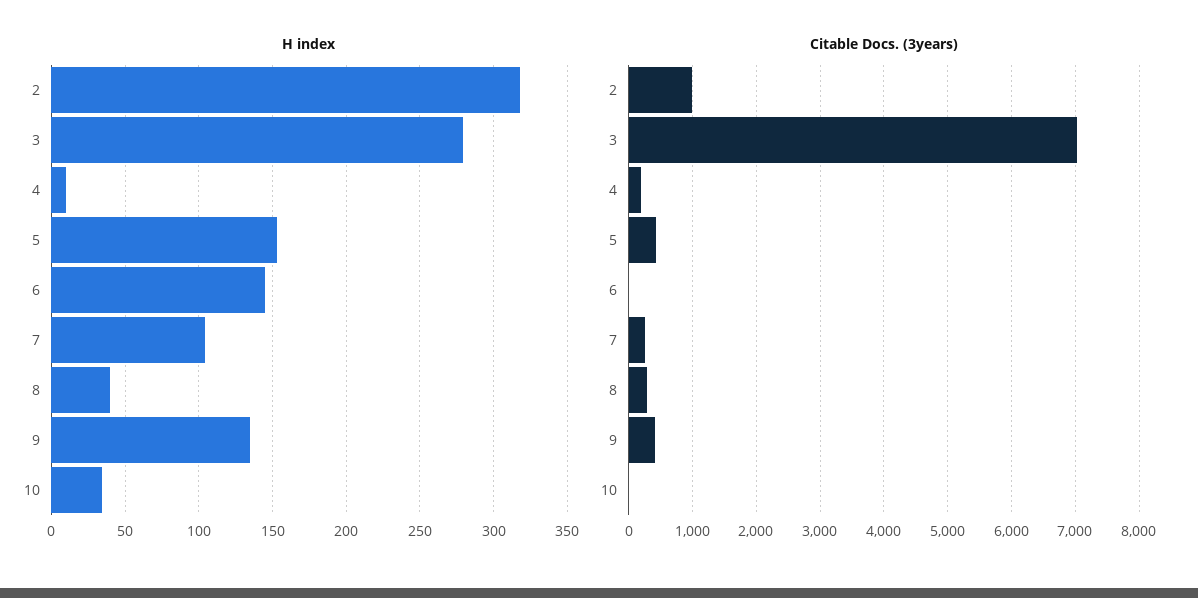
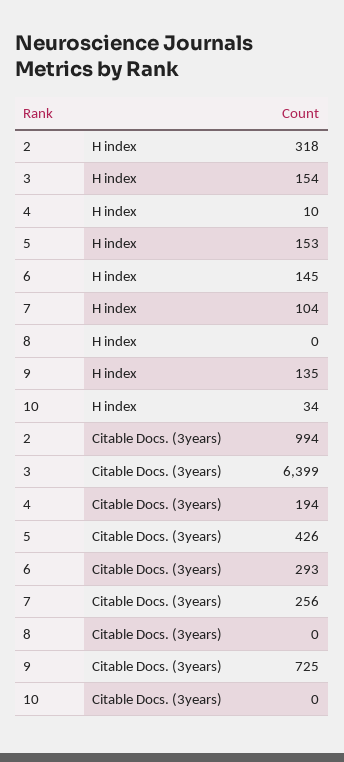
H index, 3: 280 -> 154
H index, 8: 40 -> 0
Citable Docs. (3years), 3: 7000 -> 6399
Citable Docs. (3years), 6: 0 -> 293
Citable Docs. (3years), 8: 300 -> 0
Citable Docs. (3years), 9: 400 -> 725

